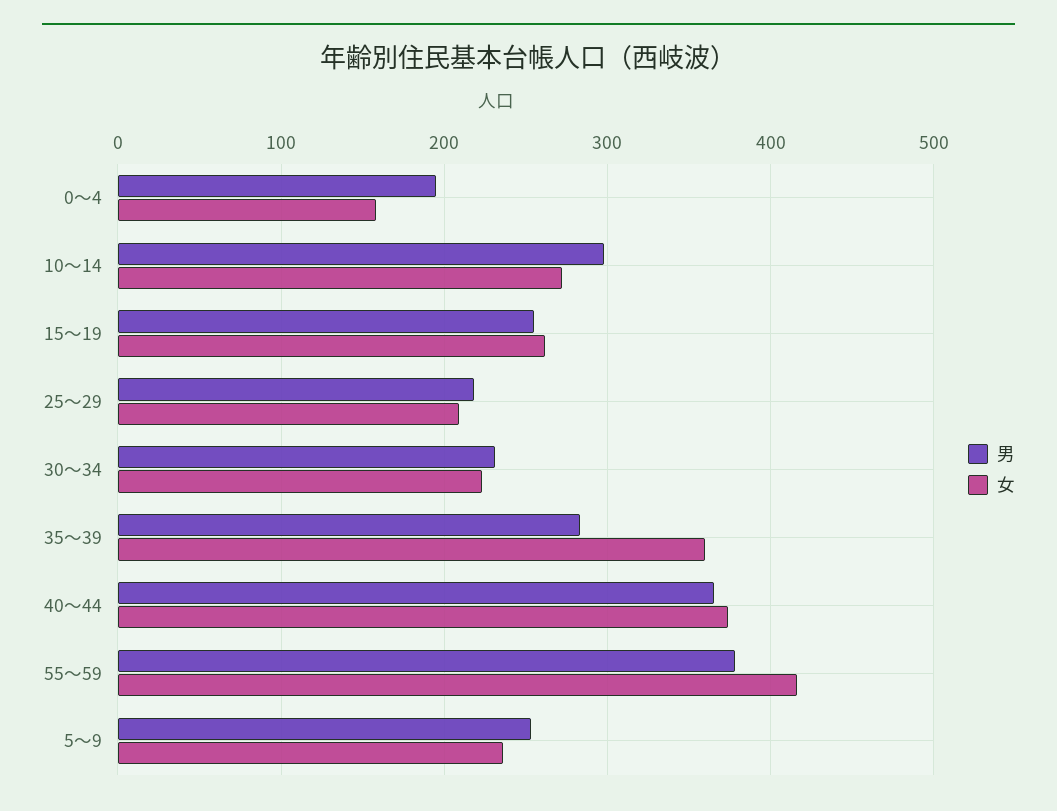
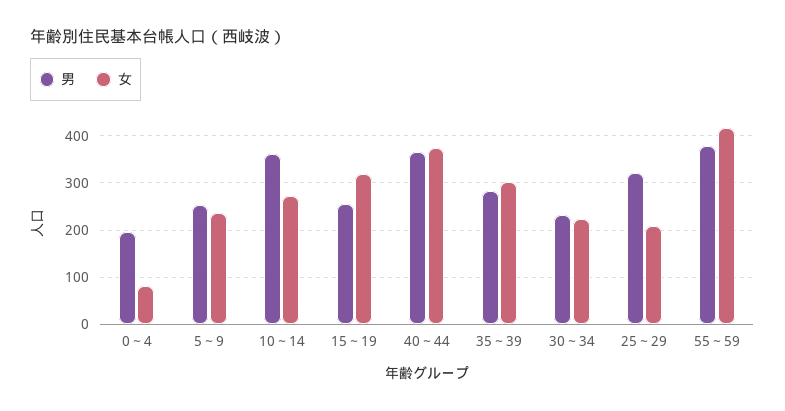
女, 0～4: 160 -> 80
男, 10～14: 300 -> 360
女, 15～19: 260 -> 320
男, 25～29: 220 -> 320
女, 35～39: 360 -> 300

